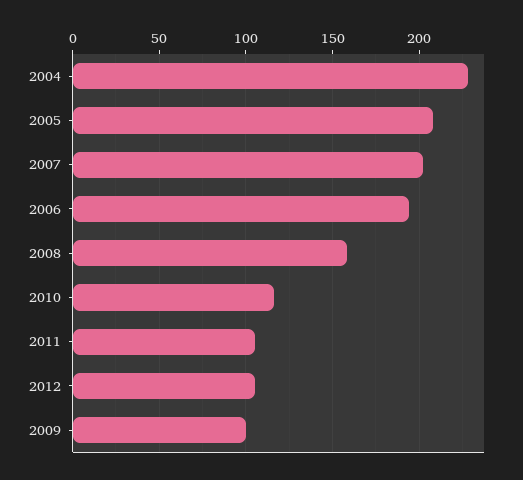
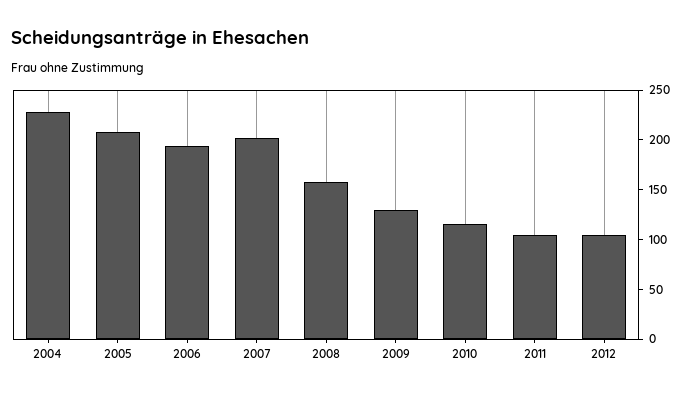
2009: 100 -> 130

